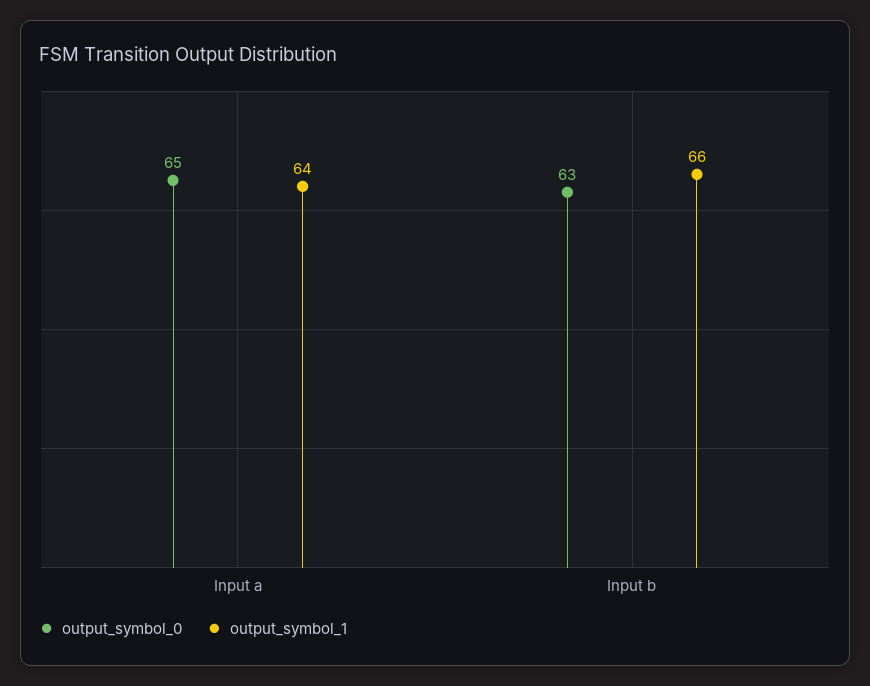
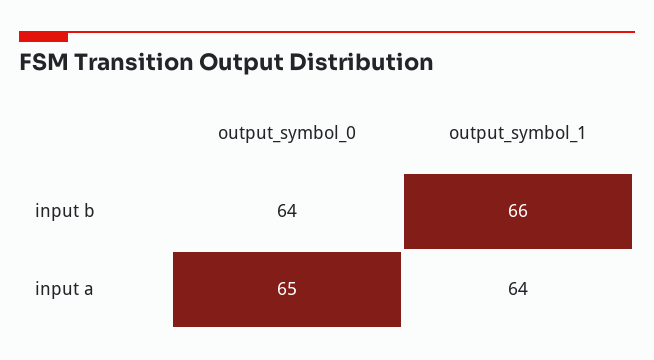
output_symbol_0, Input b: 63 -> 64

